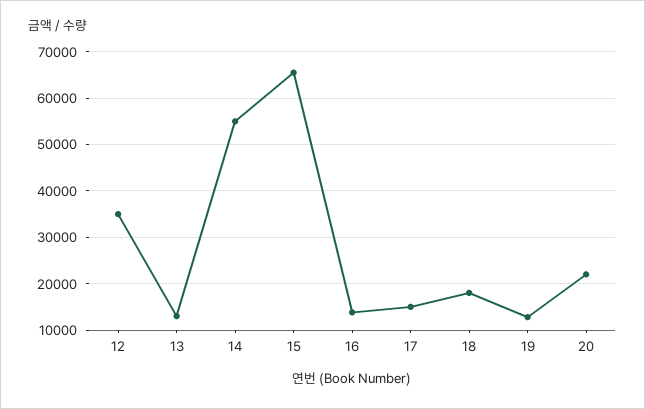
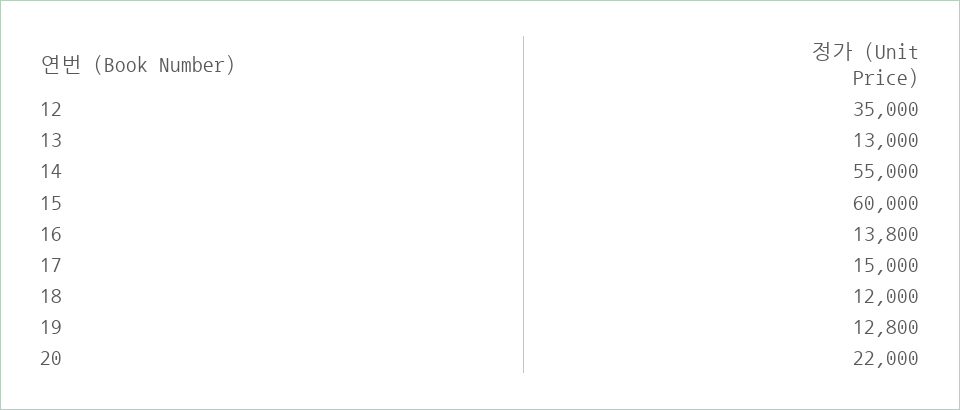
15: 66000 -> 60000
18: 18000 -> 12000

